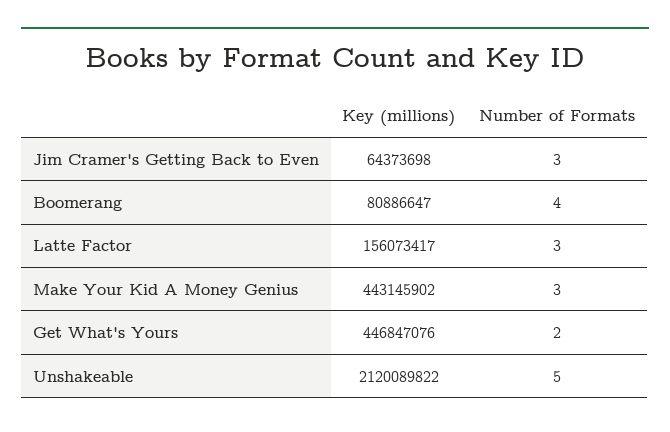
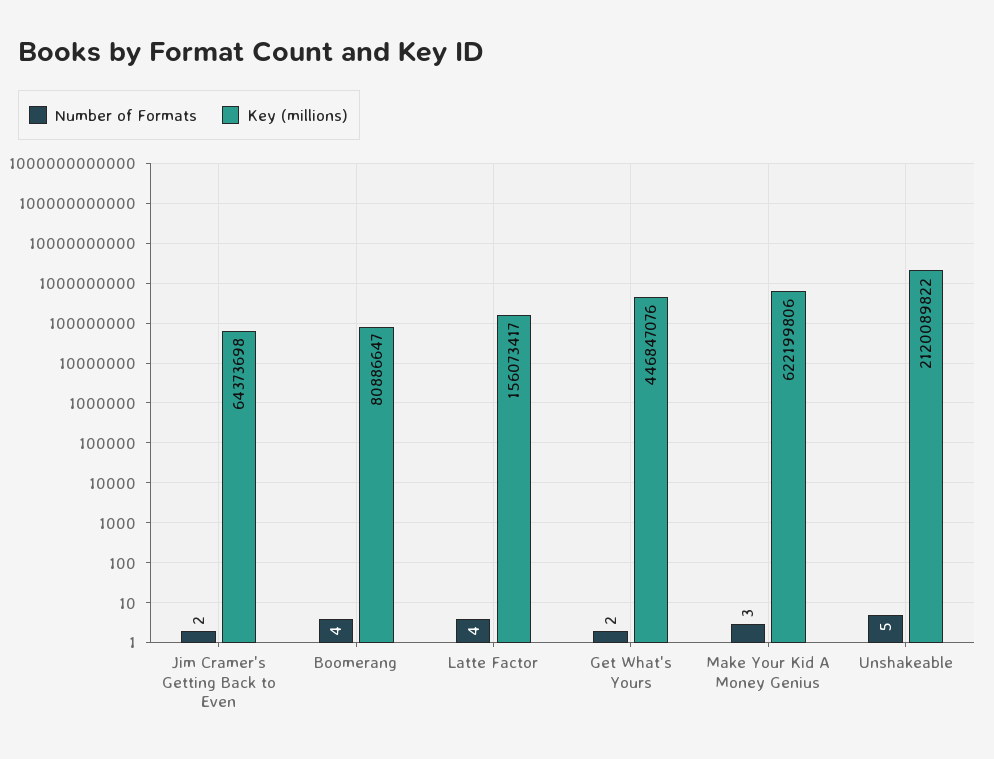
Number of Formats, Jim Cramer's Getting Back to Even: 3 -> 2
Number of Formats, Latte Factor: 3 -> 4
Key (millions), Make Your Kid A Money Genius: 443145902 -> 622199806

